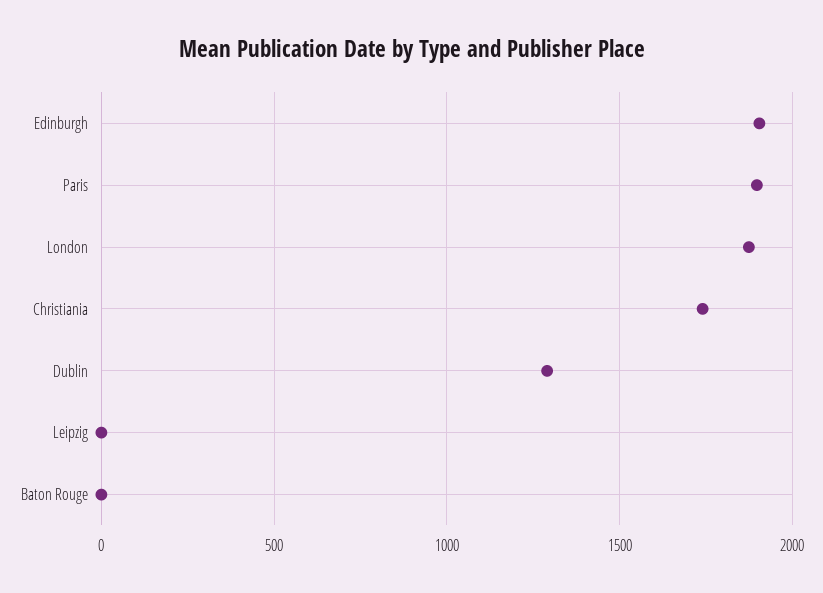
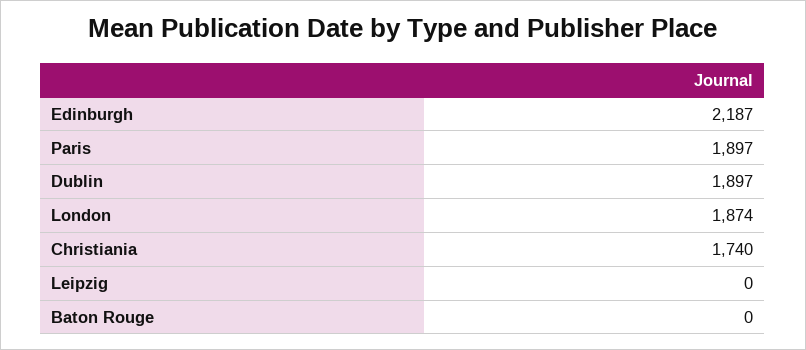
Edinburgh: 1900 -> 2187
Dublin: 1300 -> 1897

